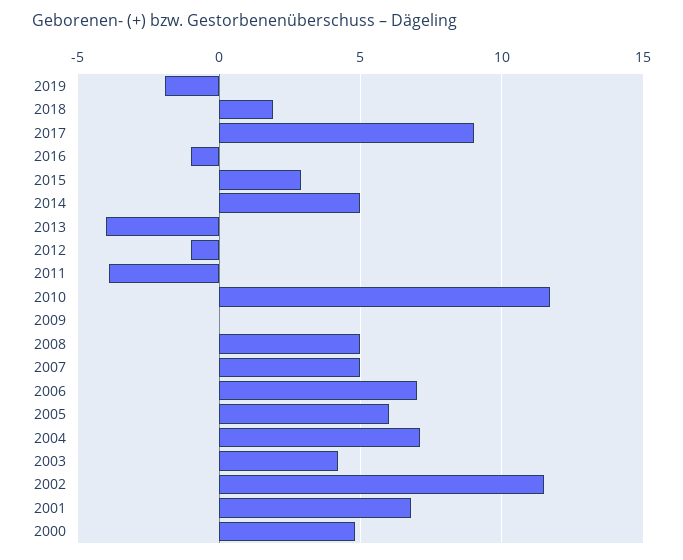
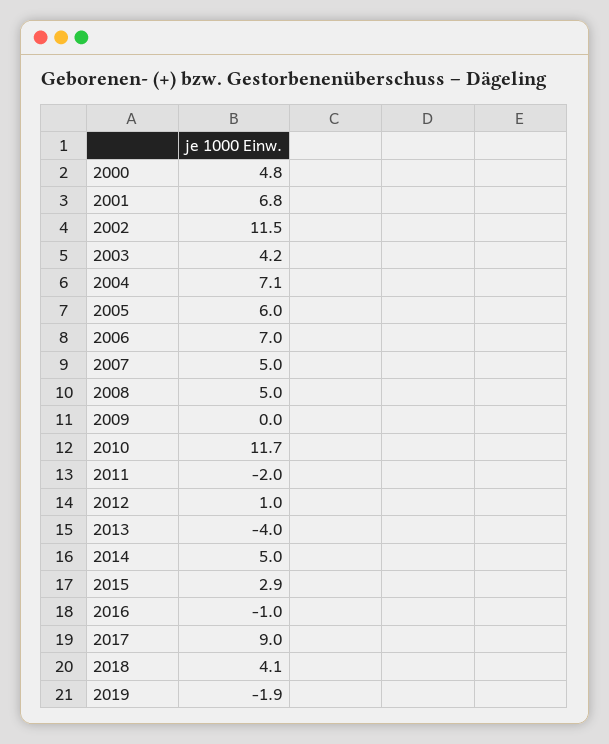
2018: 2 -> 4.1
2012: -1 -> 1
2011: -4 -> -2

